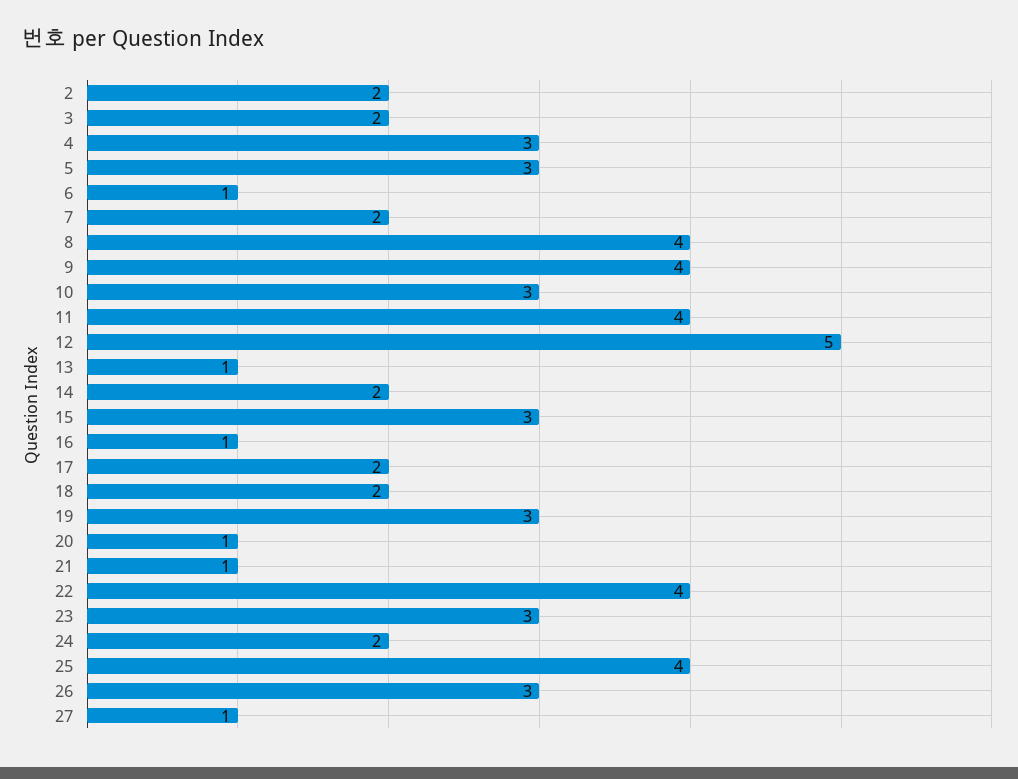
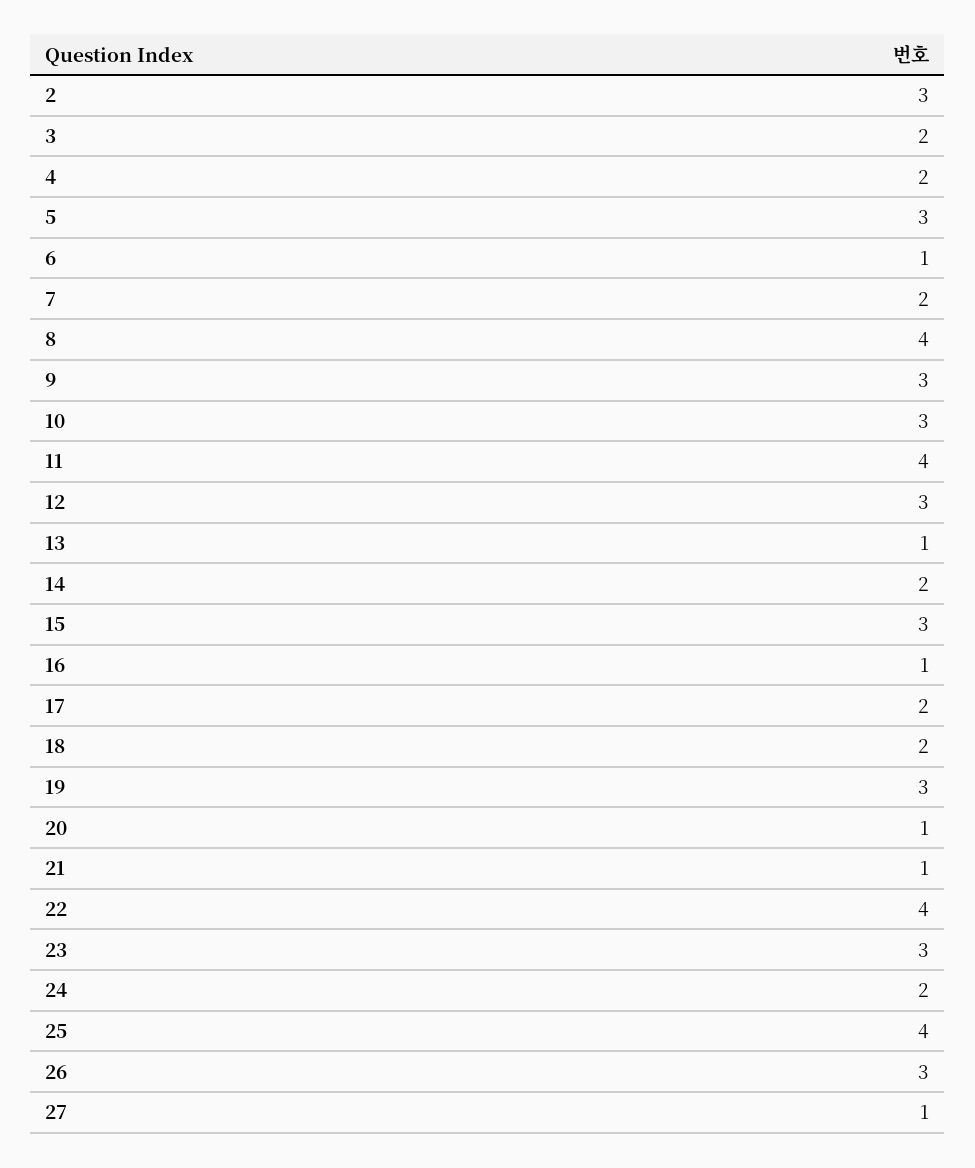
2: 2 -> 3
4: 3 -> 2
9: 4 -> 3
12: 5 -> 3

